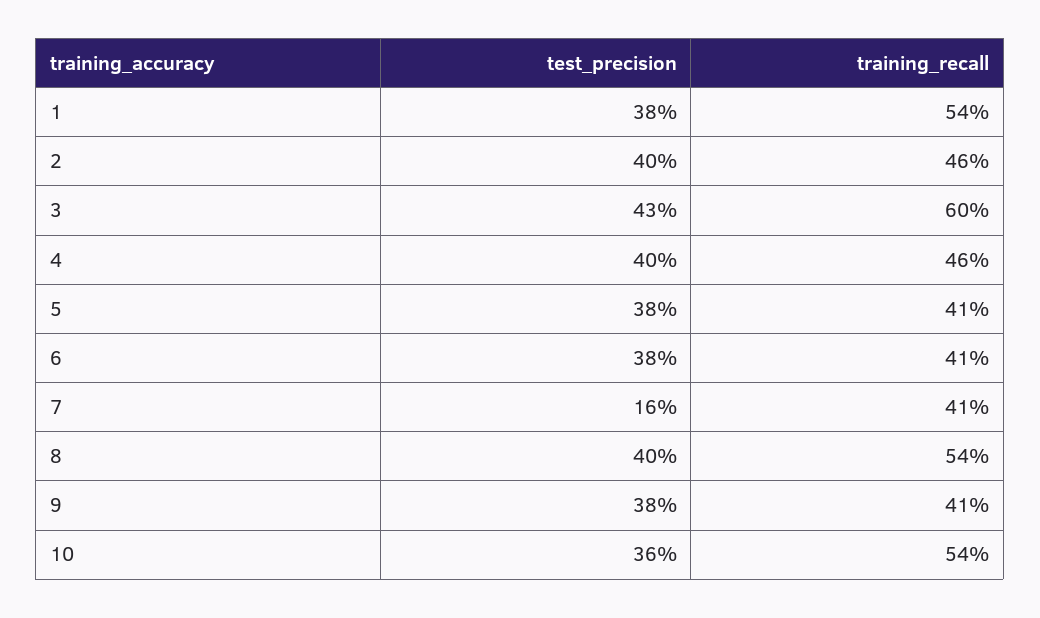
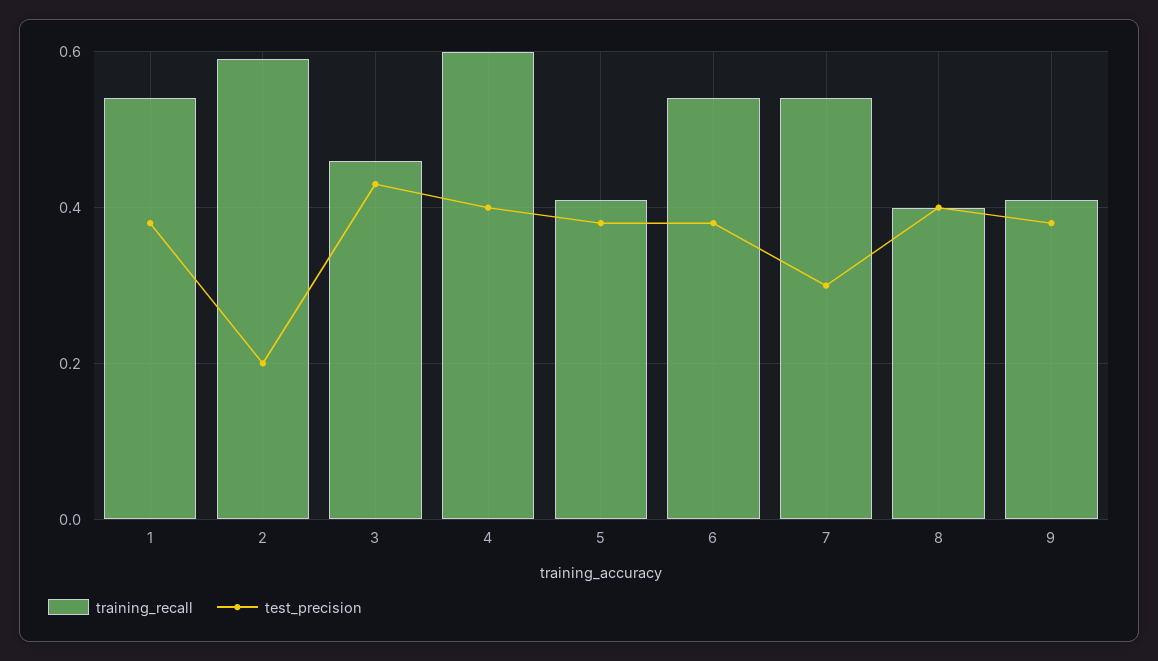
test_precision, 2: 0.4 -> 0.2
training_recall, 2: 0.46 -> 0.6
training_recall, 3: 0.6 -> 0.45
training_recall, 4: 0.46 -> 0.6
training_recall, 6: 0.41 -> 0.55
test_precision, 7: 0.16 -> 0.3
training_recall, 7: 0.41 -> 0.55
training_recall, 8: 0.54 -> 0.4
test_precision, 10: 0.36 -> none
training_recall, 10: 0.54 -> none

